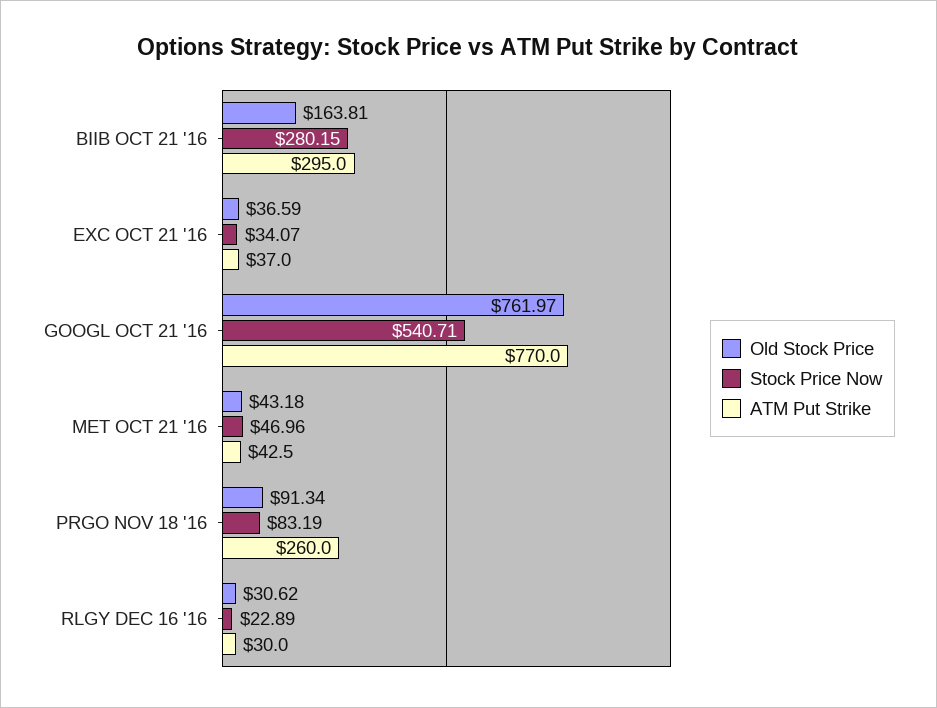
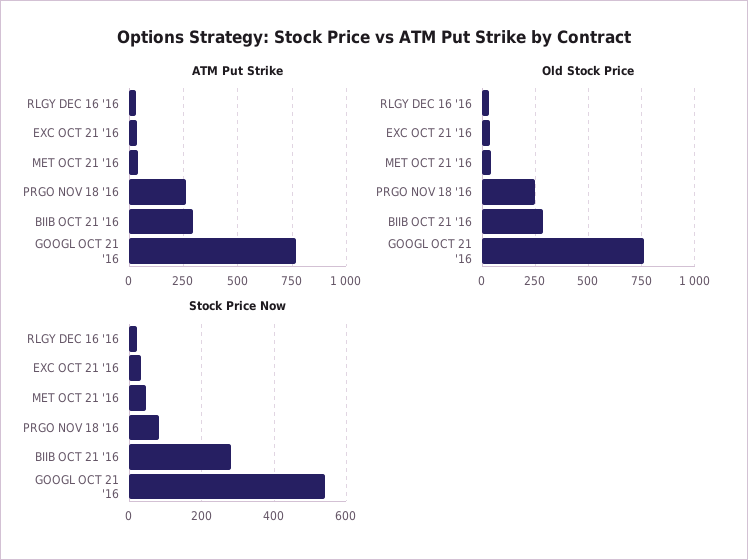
Old Stock Price, BIIB OCT 21 '16: 163.81 -> 300
Old Stock Price, PRGO NOV 18 '16: 91.34 -> 250

